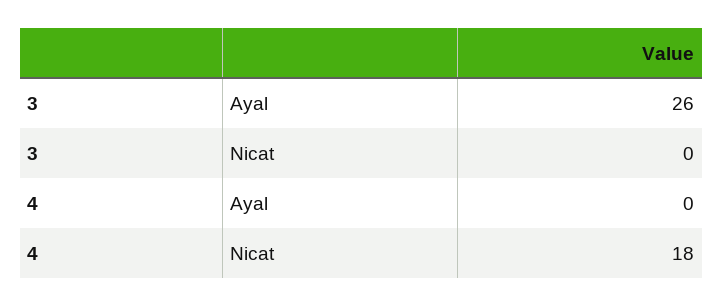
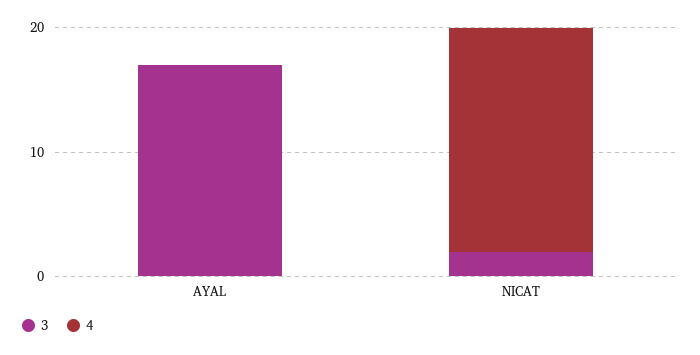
3, Ayal: 26 -> 17
3, Nicat: 0 -> 2

